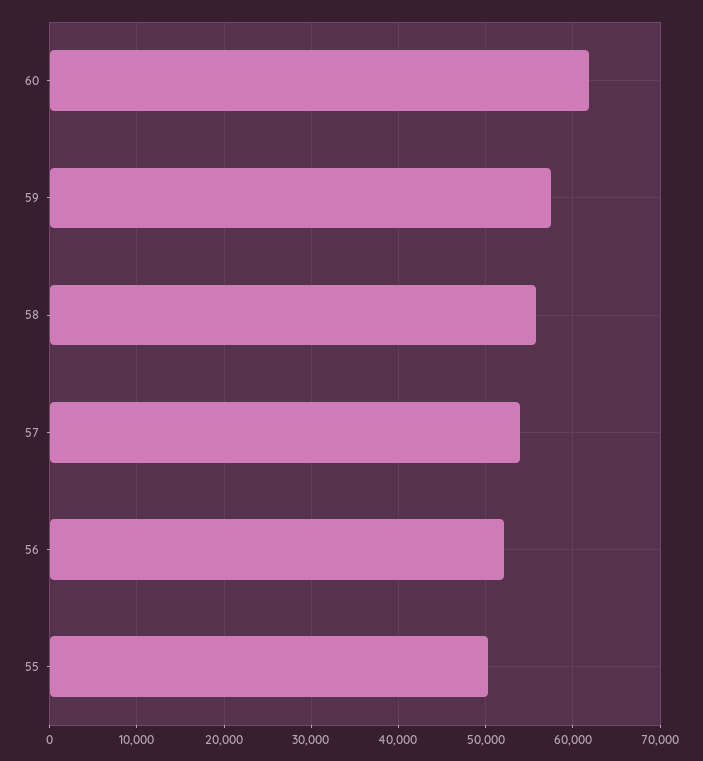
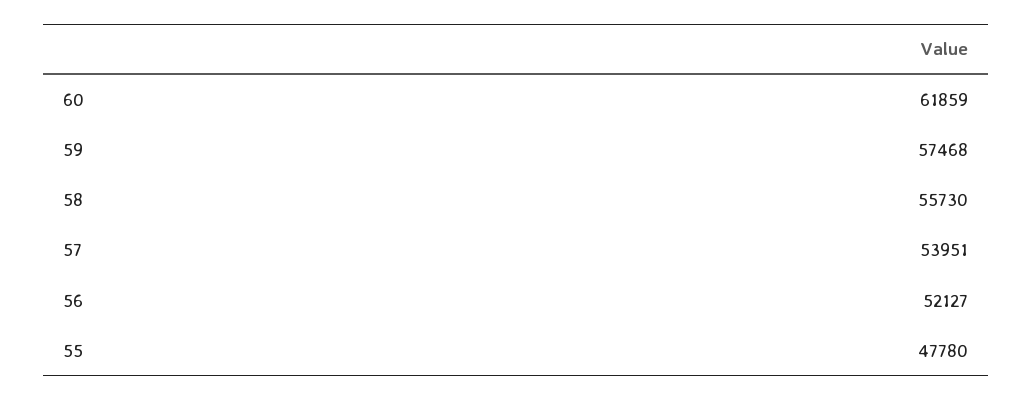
55: 50000 -> 47780

